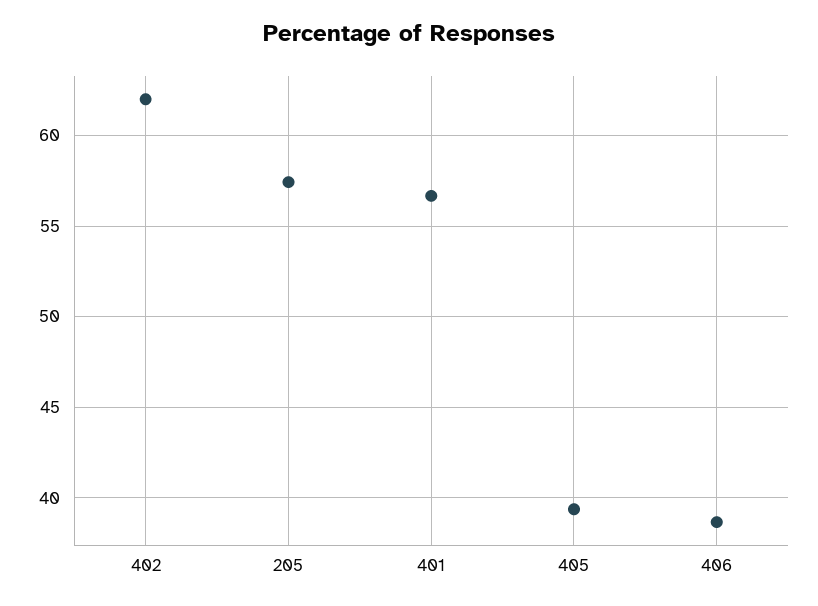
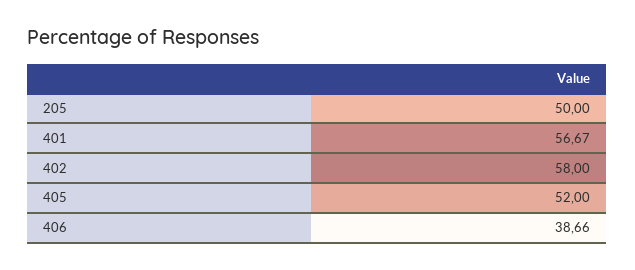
402: 62 -> 58
205: 57.5 -> 50
405: 39.5 -> 52

